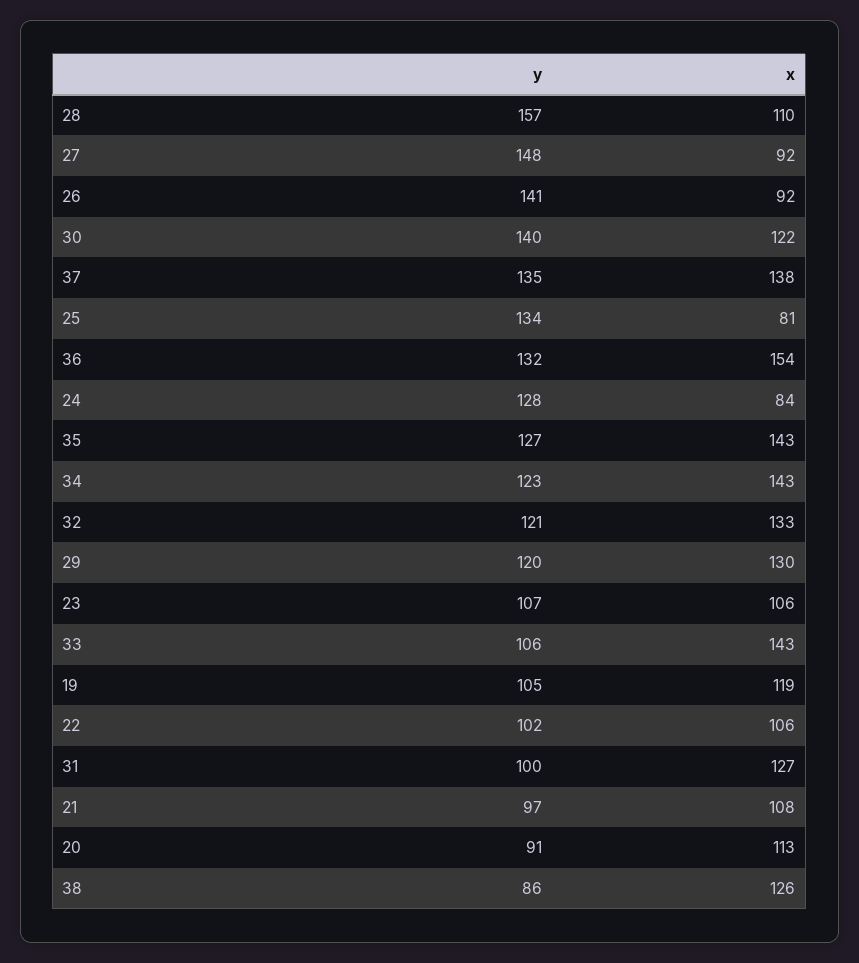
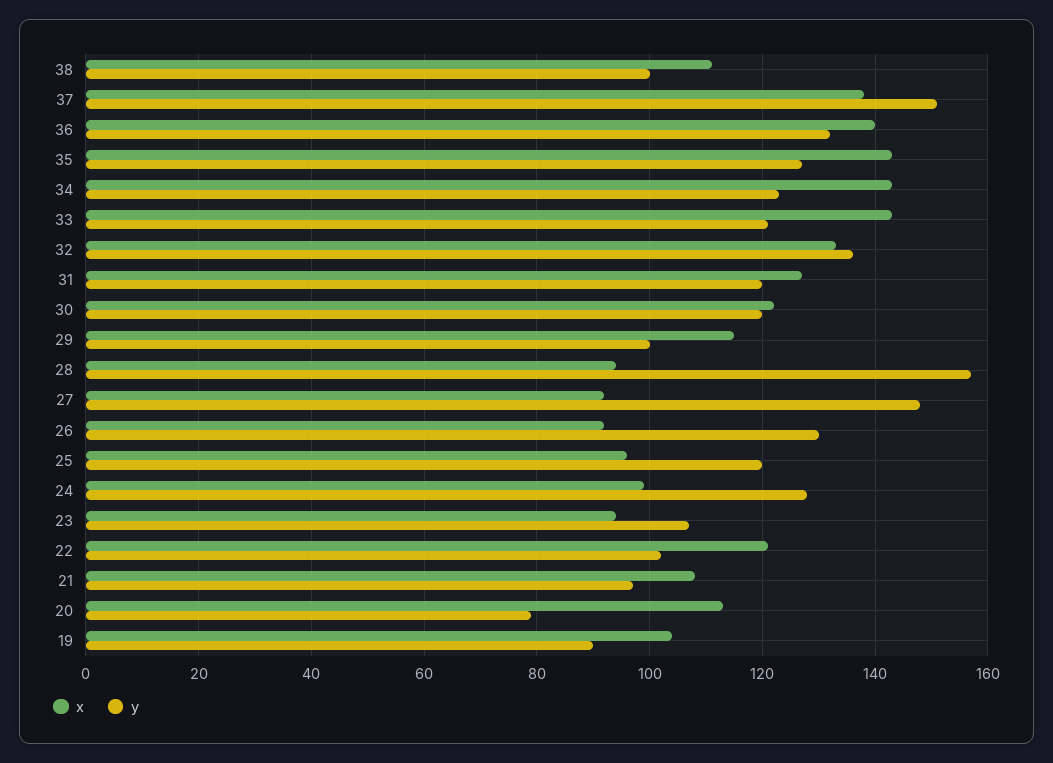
x, 28: 110 -> 95
y, 26: 141 -> 130
y, 30: 140 -> 120
y, 37: 135 -> 150
y, 25: 134 -> 120
x, 25: 81 -> 95
x, 36: 154 -> 140
x, 24: 84 -> 100
y, 32: 121 -> 135
y, 29: 120 -> 100
x, 29: 130 -> 115
x, 23: 106 -> 95
y, 33: 106 -> 120
y, 19: 105 -> 90
x, 19: 119 -> 105
x, 22: 106 -> 120
y, 31: 100 -> 120
y, 20: 91 -> 80
y, 38: 86 -> 100
x, 38: 126 -> 110

